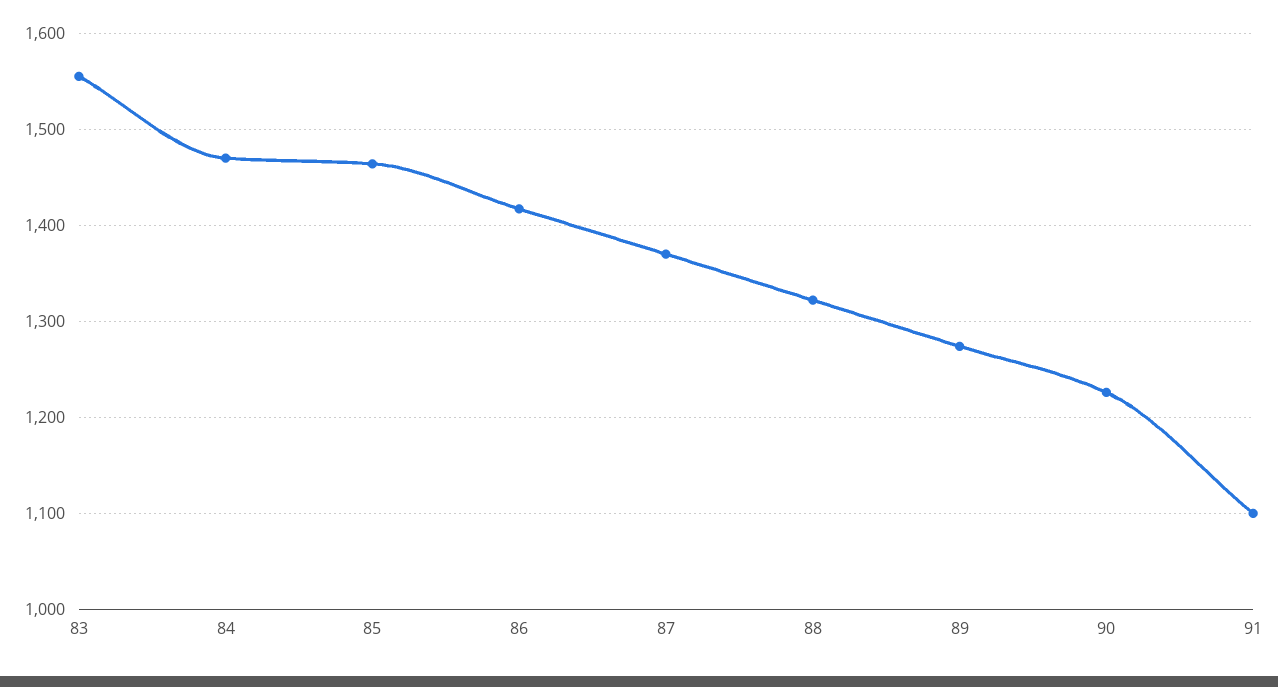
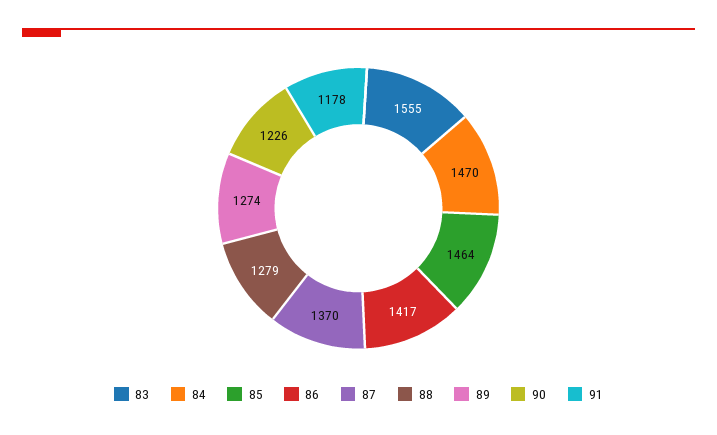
88: 1320 -> 1279
91: 1100 -> 1178

